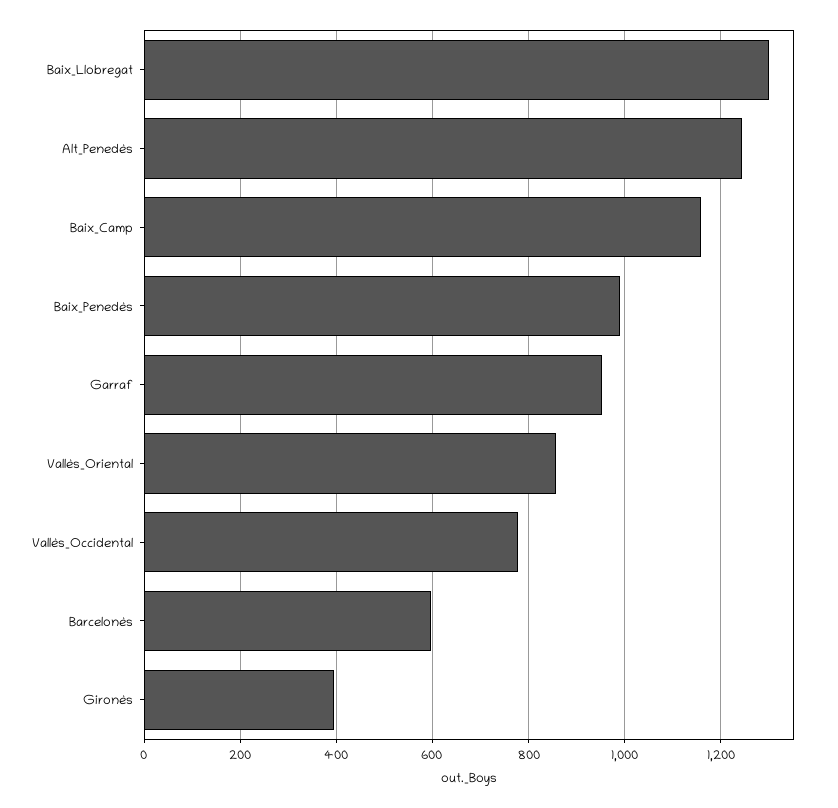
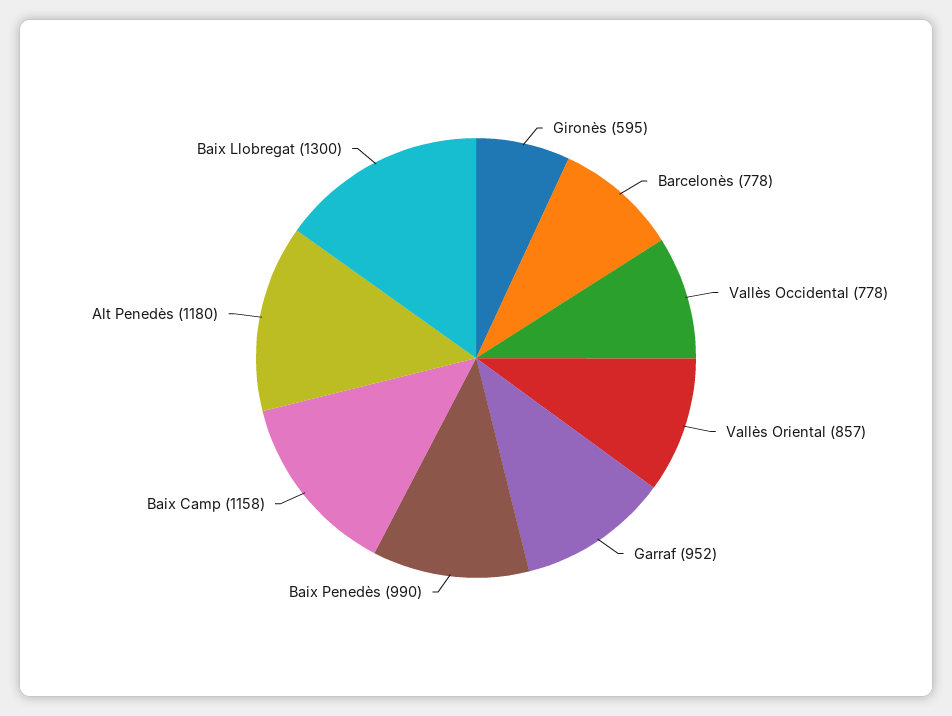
Alt_Penedès: 1240 -> 1180
Barcelonès: 600 -> 778
Gironès: 400 -> 595

